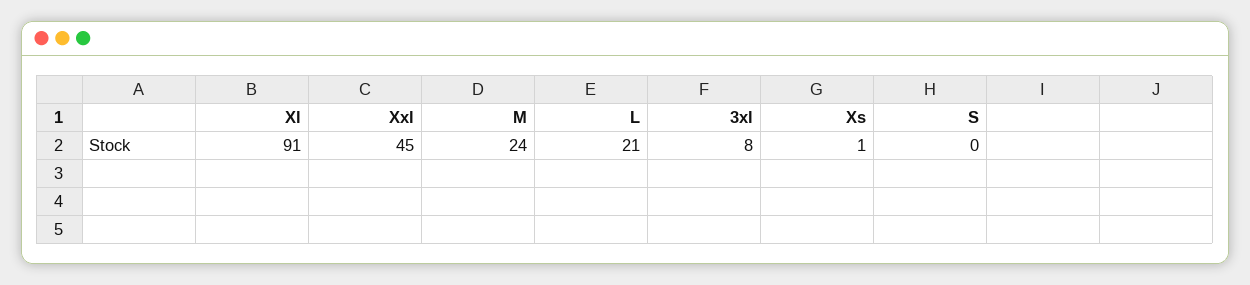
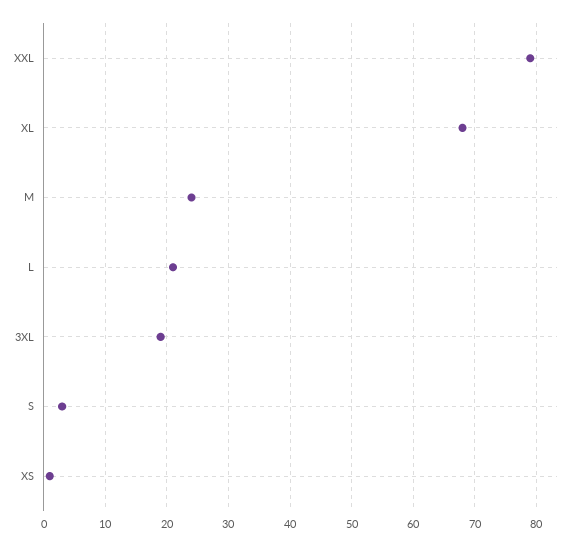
Xl: 91 -> 68
Xxl: 45 -> 79
3xl: 8 -> 19
S: 0 -> 3

